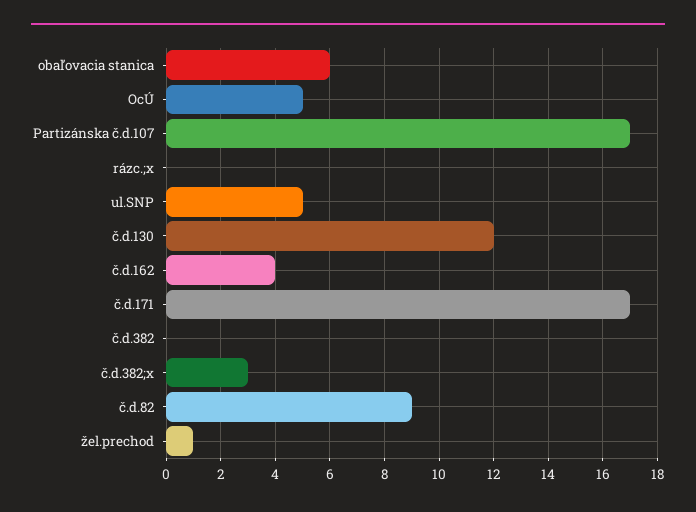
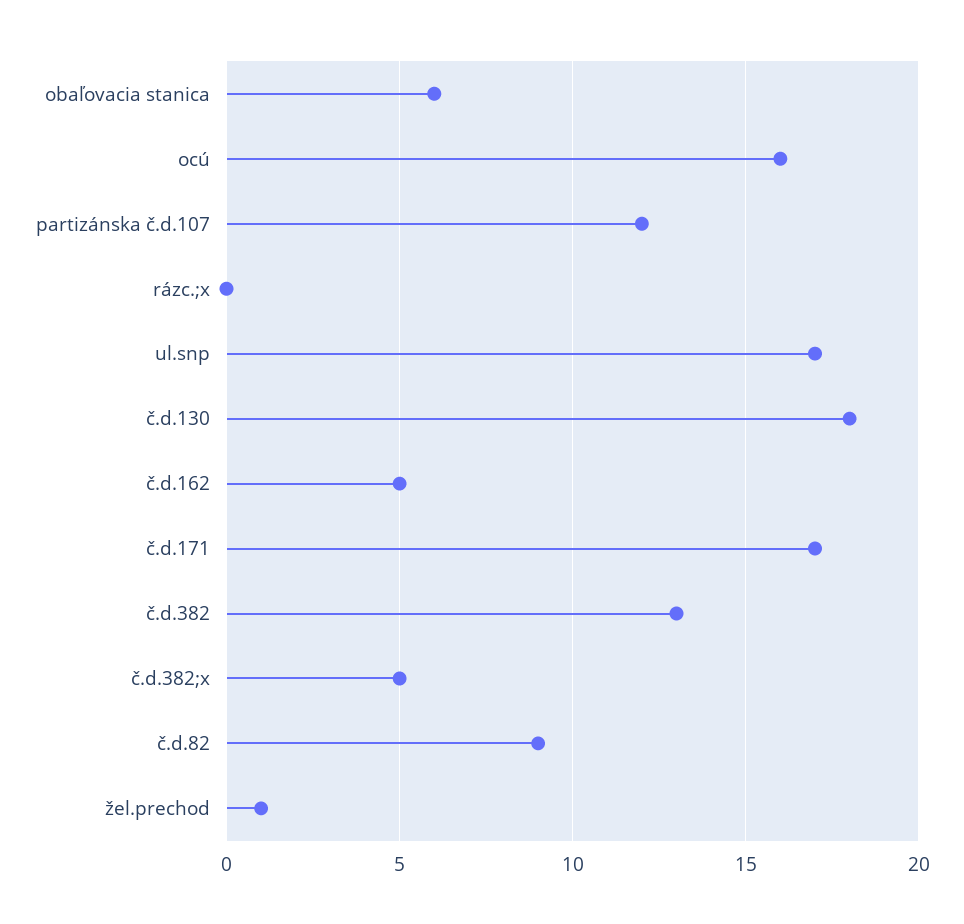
OcÚ: 5 -> 16
Partizánska č.d.107: 17 -> 12
ul.SNP: 5 -> 17
č.d.130: 12 -> 18
č.d.162: 4 -> 5
č.d.382: 0 -> 13
č.d.382;x: 3 -> 5

